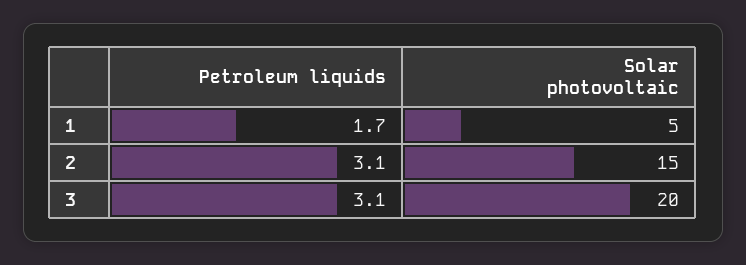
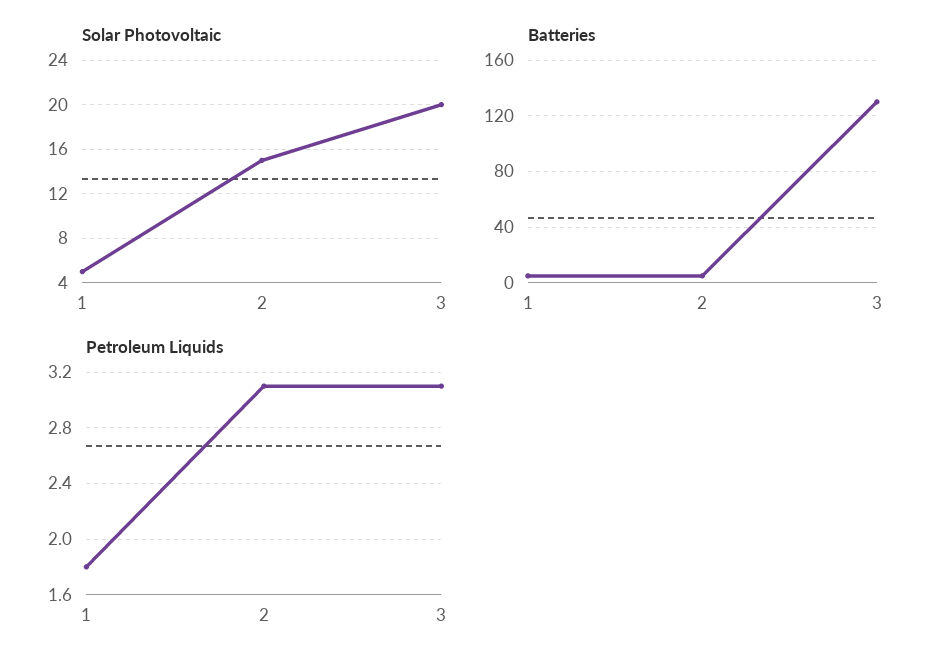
Petroleum liquids, 1: 1.7 -> 1.8
Batteries, 1: none -> 5
Batteries, 2: none -> 5
Batteries, 3: none -> 130

